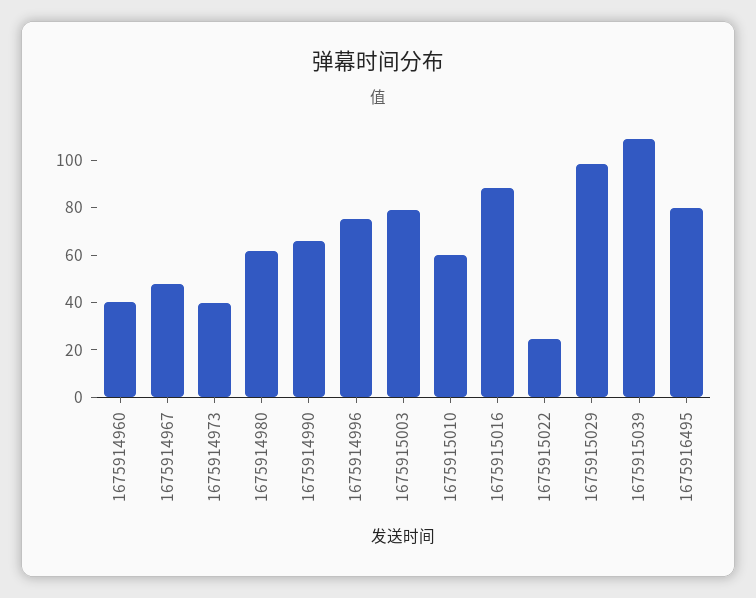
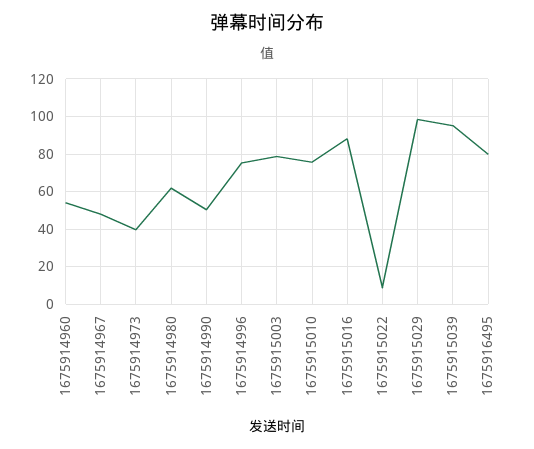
1675914960: 40 -> 55
1675914990: 65 -> 50
1675915010: 60 -> 75
1675915022: 25 -> 10
1675915039: 110 -> 95

